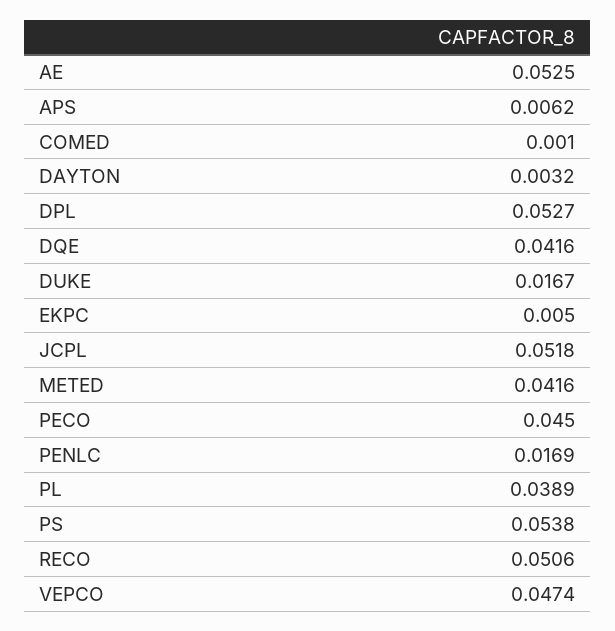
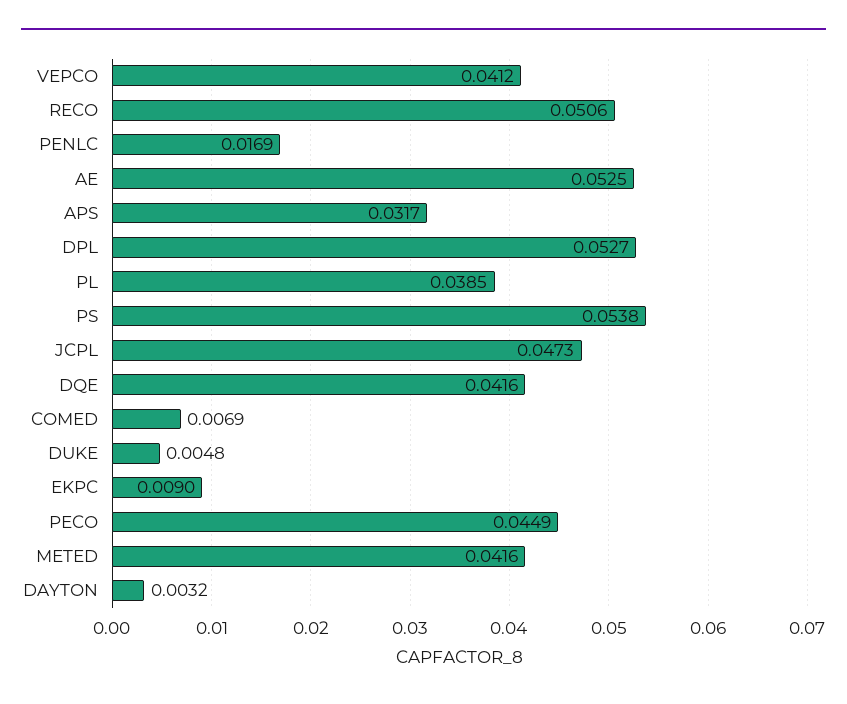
APS: 0.0062 -> 0.0317
COMED: 0.001 -> 0.0069
DUKE: 0.0167 -> 0.0048
EKPC: 0.005 -> 0.009
JCPL: 0.0518 -> 0.0473
PECO: 0.045 -> 0.0449
PL: 0.0389 -> 0.0385
VEPCO: 0.0474 -> 0.0412

